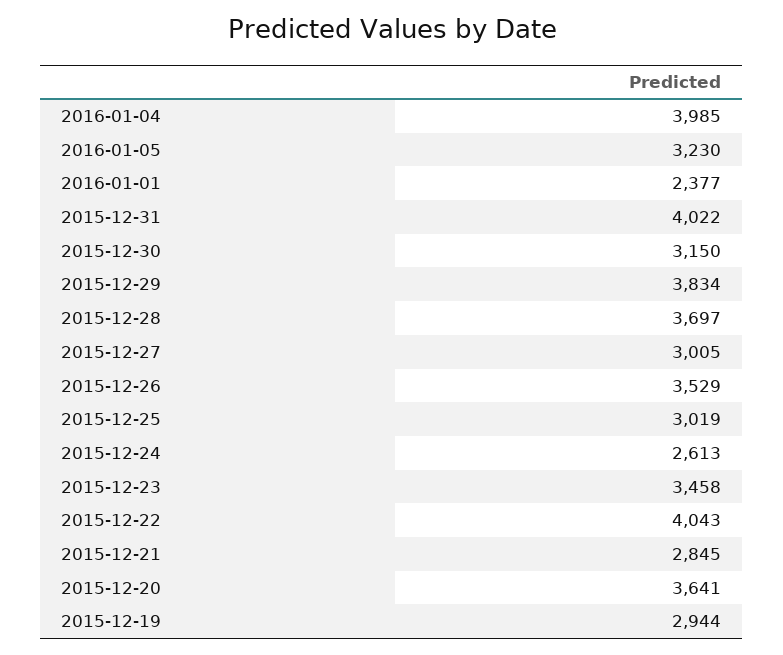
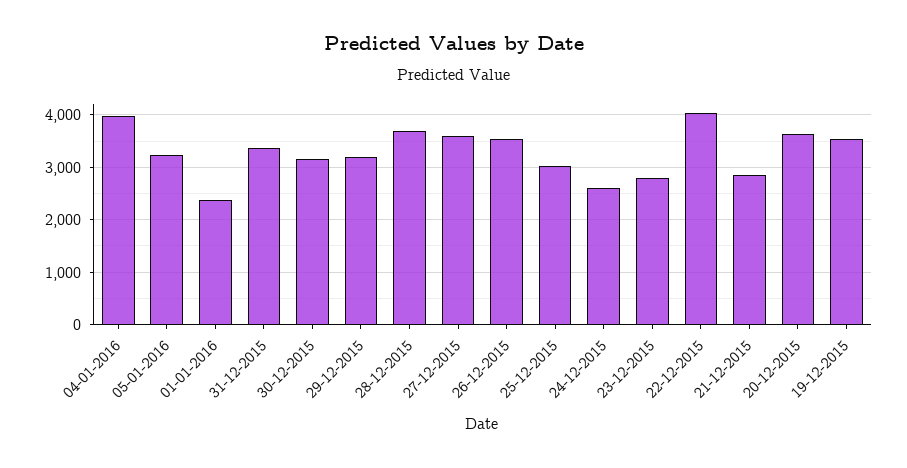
2015-12-31: 4022 -> 3400
2015-12-29: 3834 -> 3200
2015-12-27: 3005 -> 3600
2015-12-23: 3458 -> 2800
2015-12-19: 2944 -> 3600

